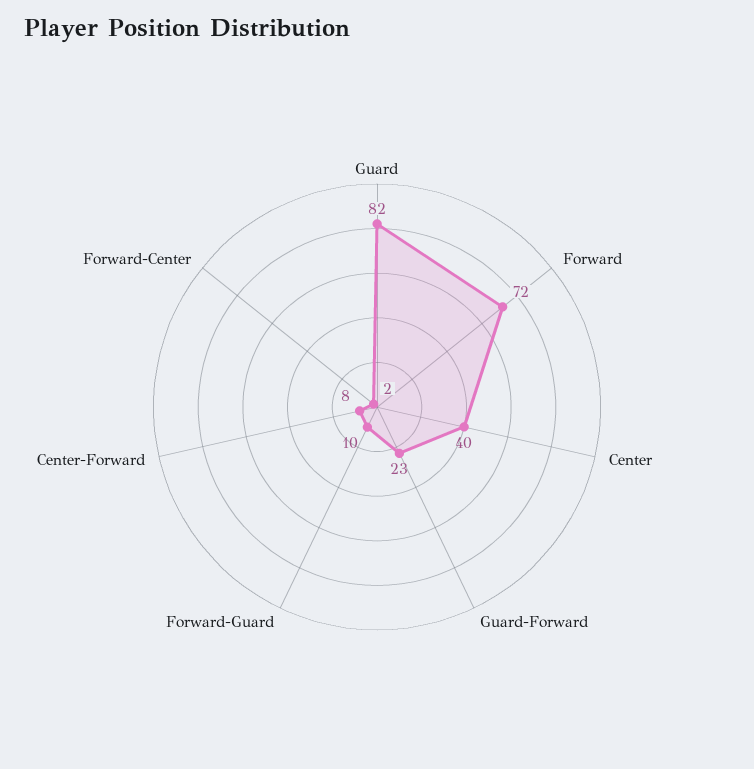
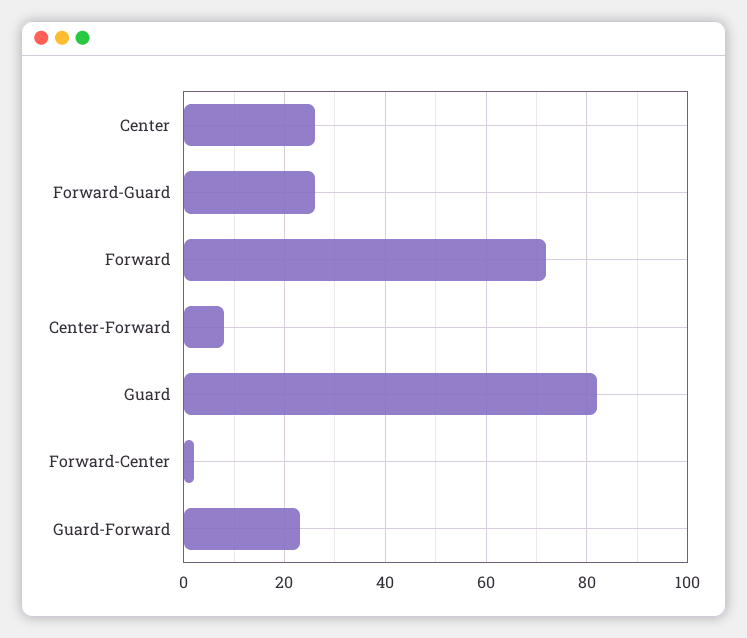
Center: 40 -> 25
Forward-Guard: 10 -> 25

